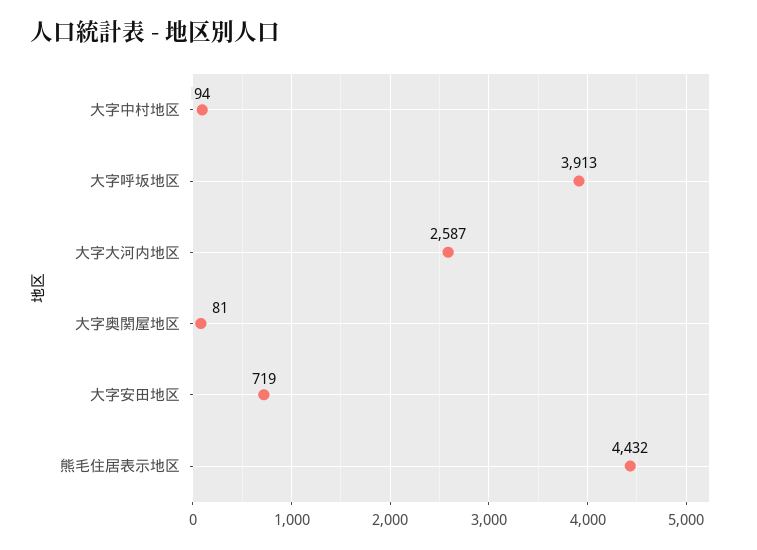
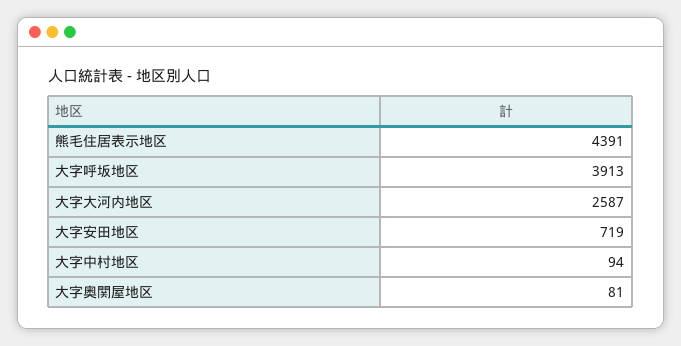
熊毛住居表示地区: 4432 -> 4391

